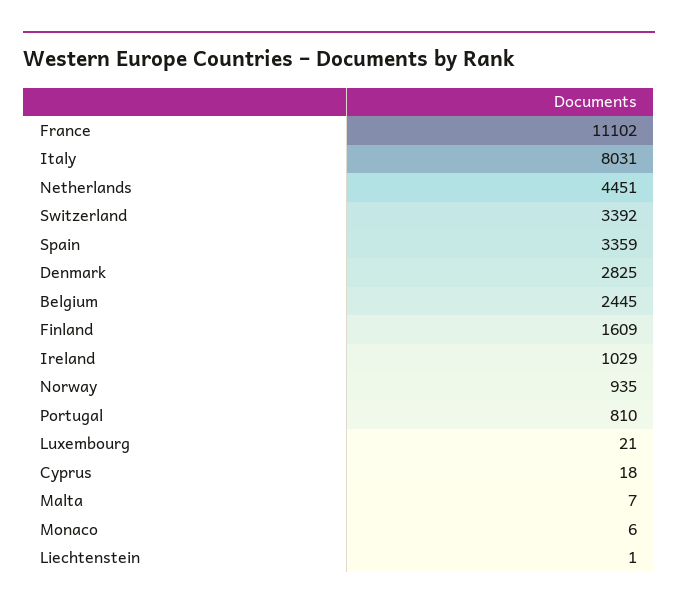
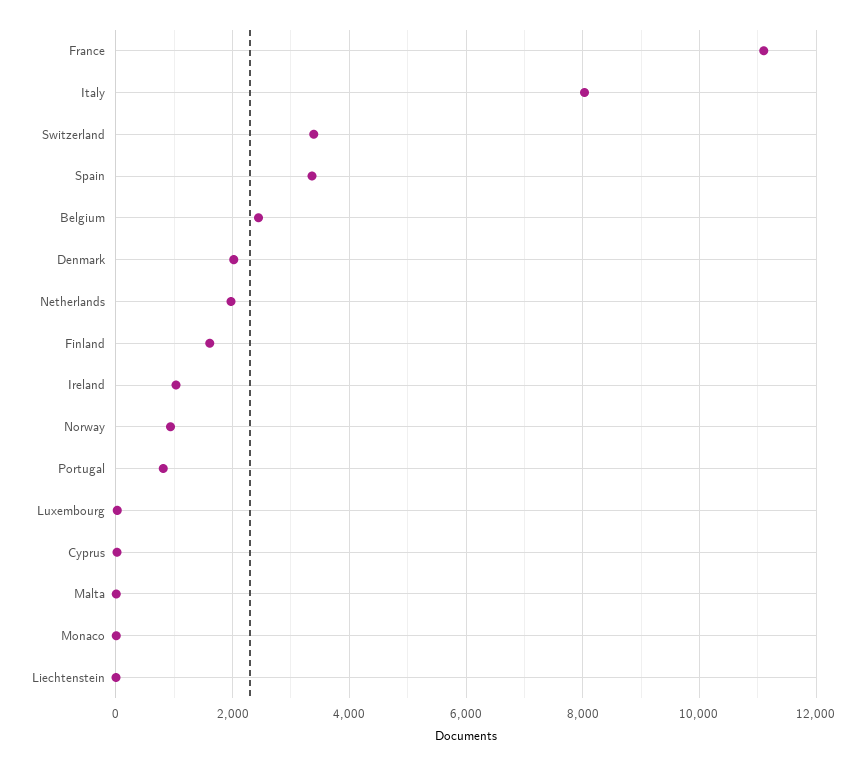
Netherlands: 4451 -> 2000
Denmark: 2825 -> 2000

